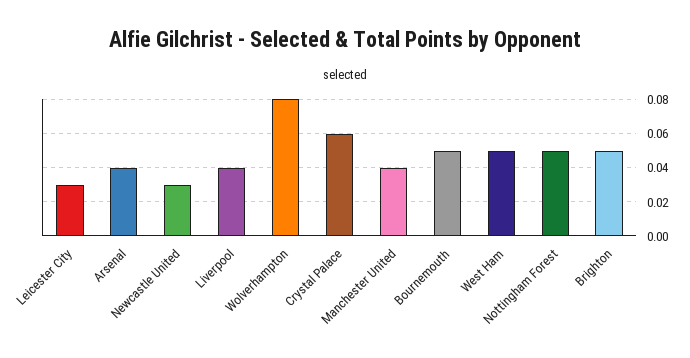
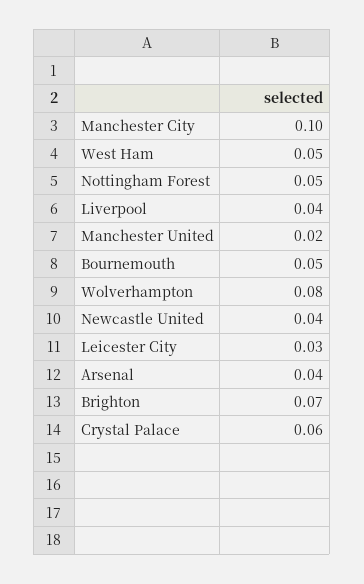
Newcastle United: 0.03 -> 0.04
Manchester United: 0.04 -> 0.02
Brighton: 0.05 -> 0.07
Manchester City: none -> 0.1

